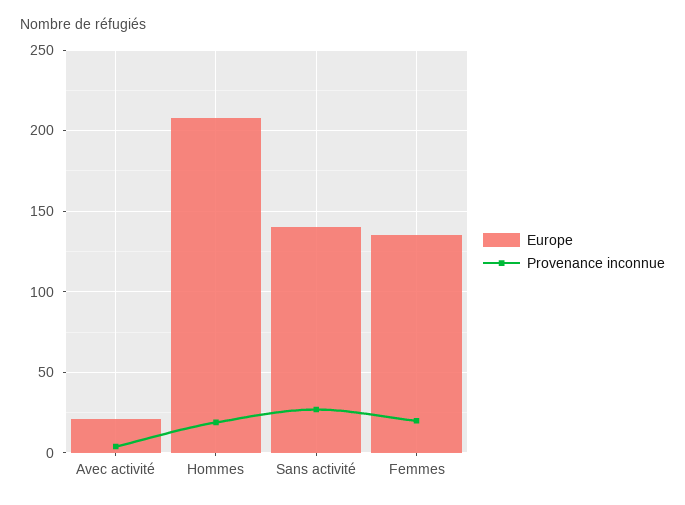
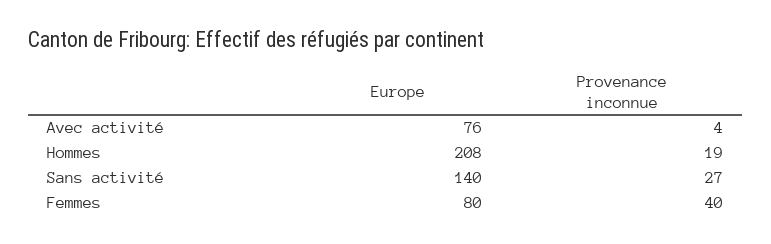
Europe, Avec activité: 20 -> 76
Europe, Femmes: 135 -> 80
Provenance inconnue, Femmes: 20 -> 40

